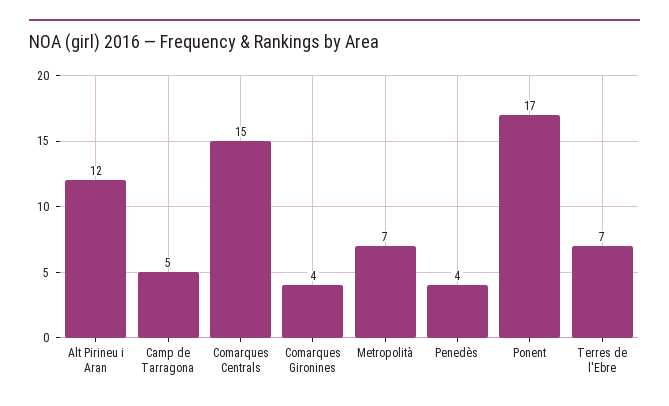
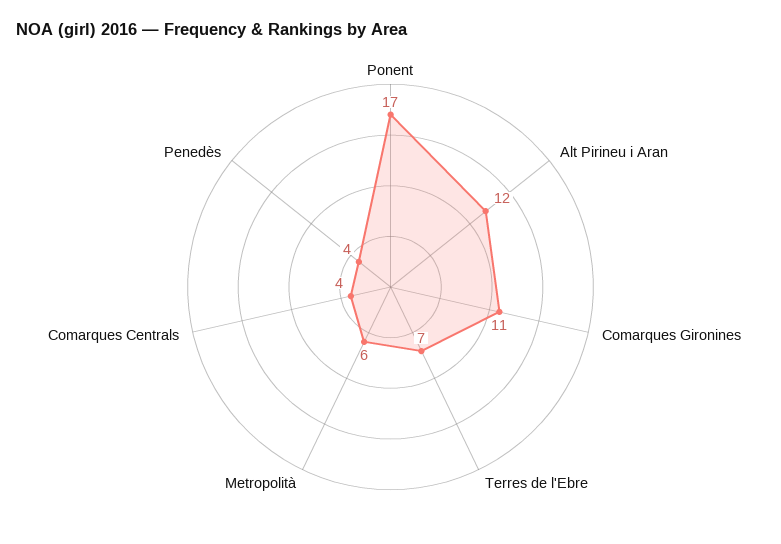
Camp de Tarragona: 5 -> none
Comarques Centrals: 15 -> 4
Comarques Gironines: 4 -> 11
Metropolità: 7 -> 6

